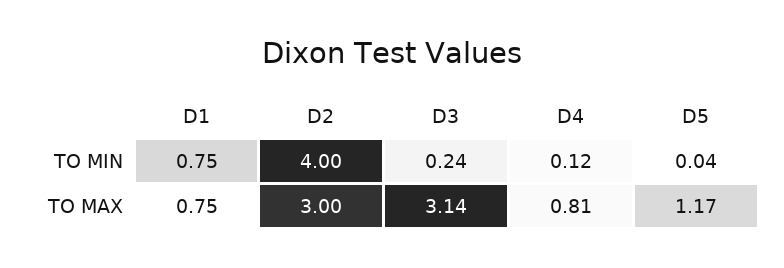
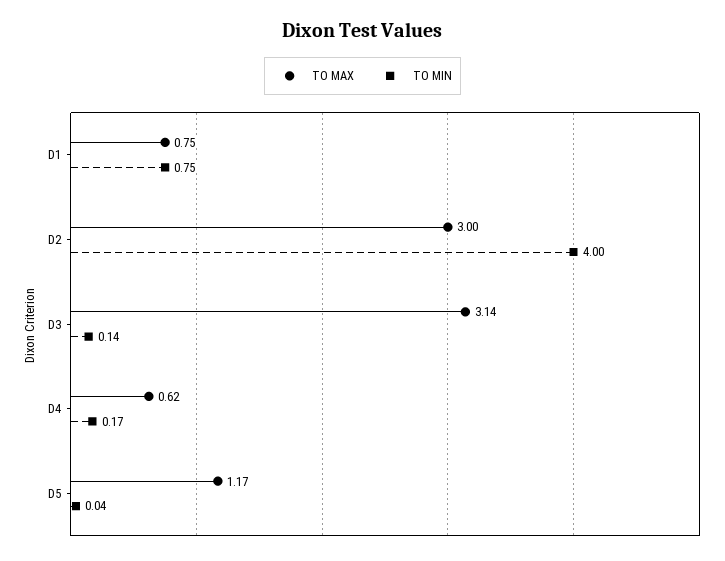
TO MIN, D3: 0.24 -> 0.14
TO MIN, D4: 0.12 -> 0.17
TO MAX, D4: 0.81 -> 0.62

